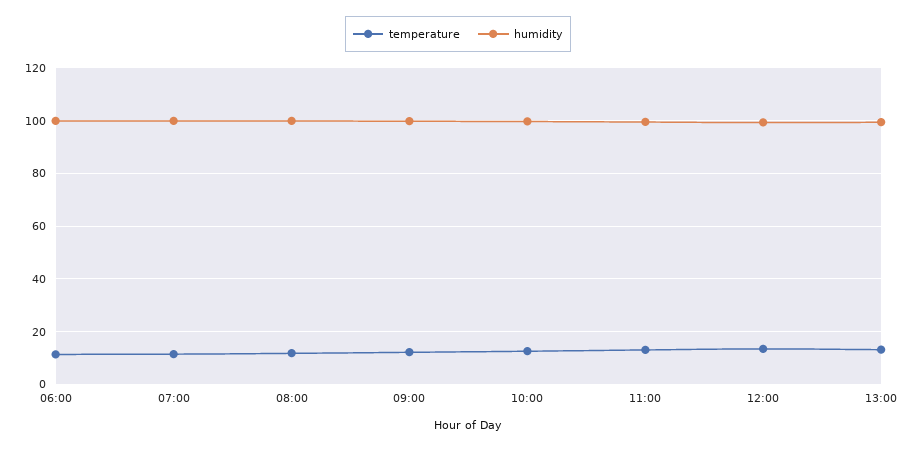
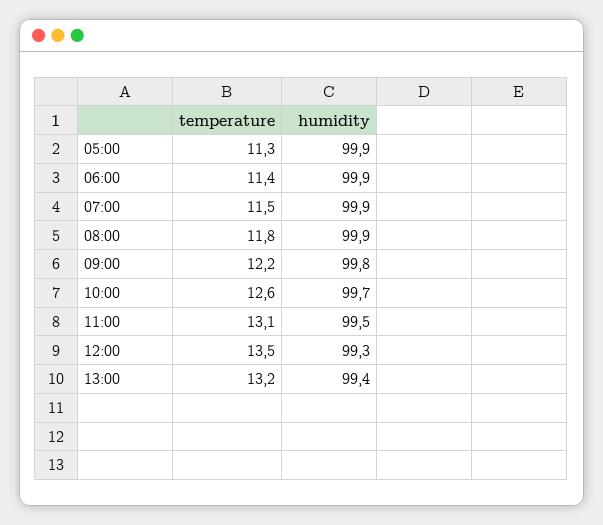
temperature, 05:00: none -> 11.3
humidity, 05:00: none -> 99.9

